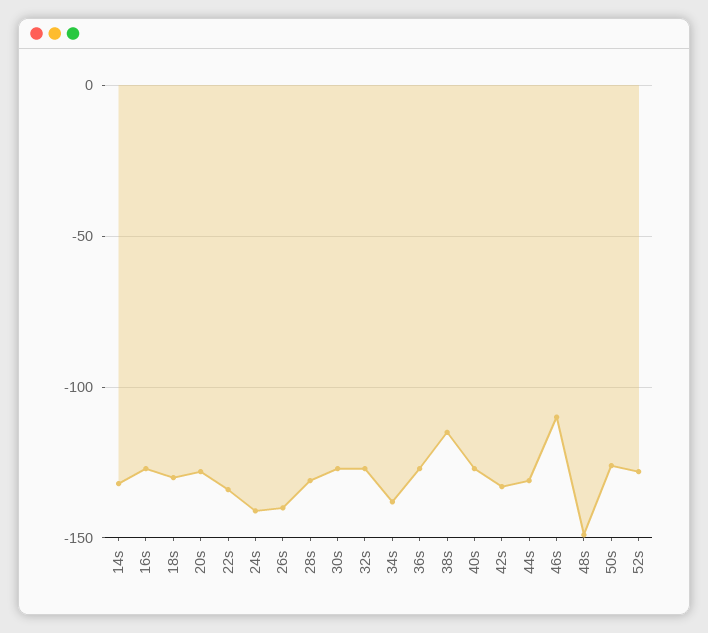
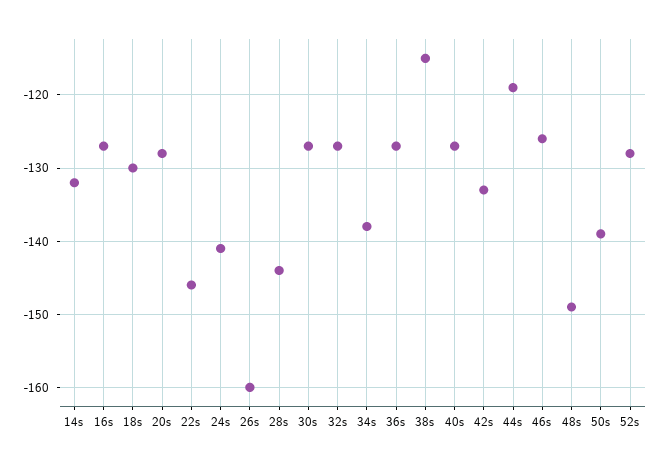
22s: -135 -> -146
26s: -140 -> -160
28s: -130 -> -144
44s: -130 -> -119
46s: -110 -> -126
50s: -125 -> -139

